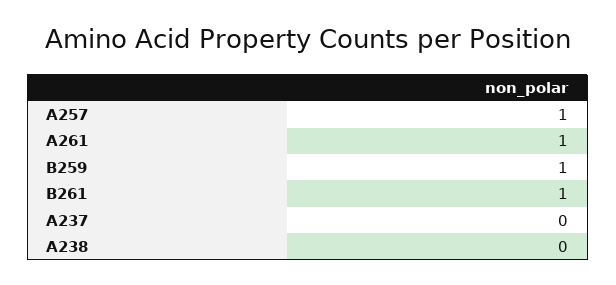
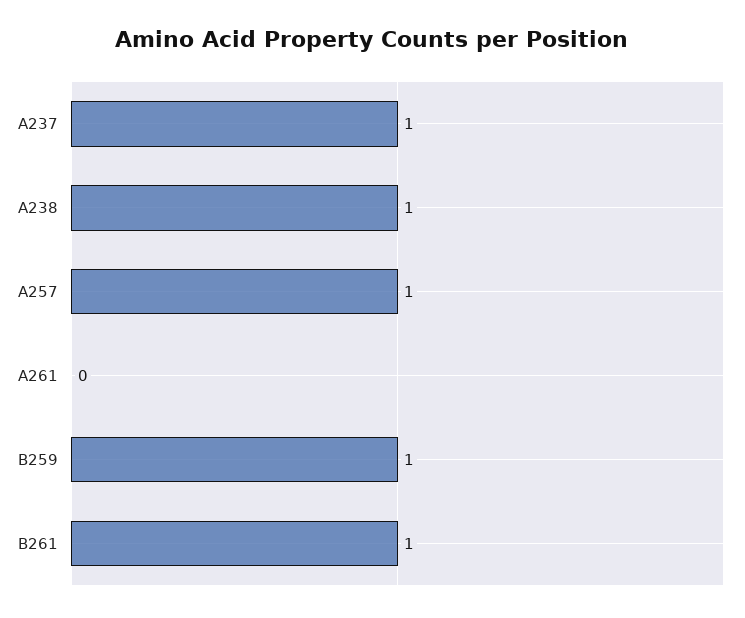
A261: 1 -> 0
A237: 0 -> 1
A238: 0 -> 1

